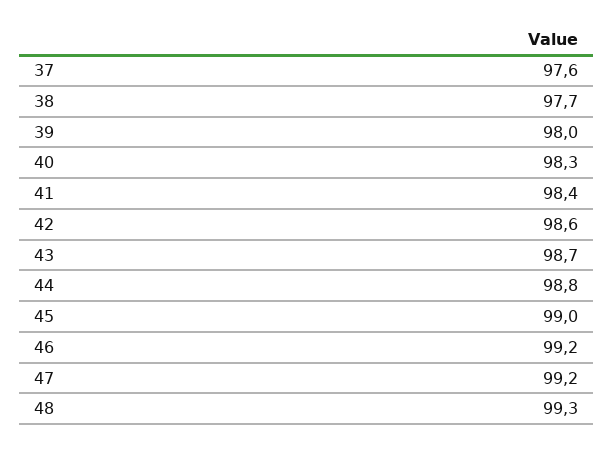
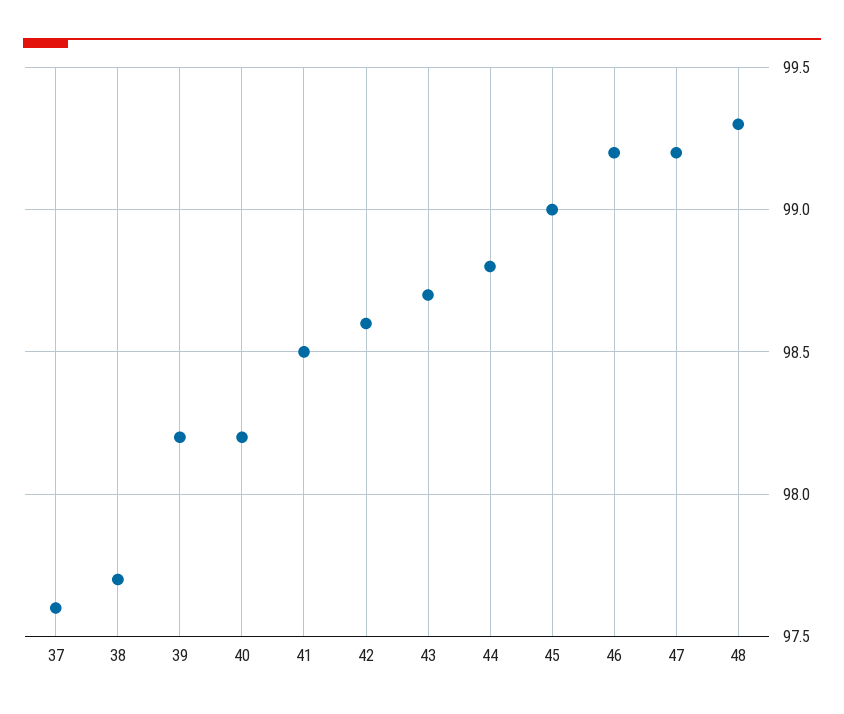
39: 98 -> 98.2
40: 98.3 -> 98.2
41: 98.4 -> 98.5

